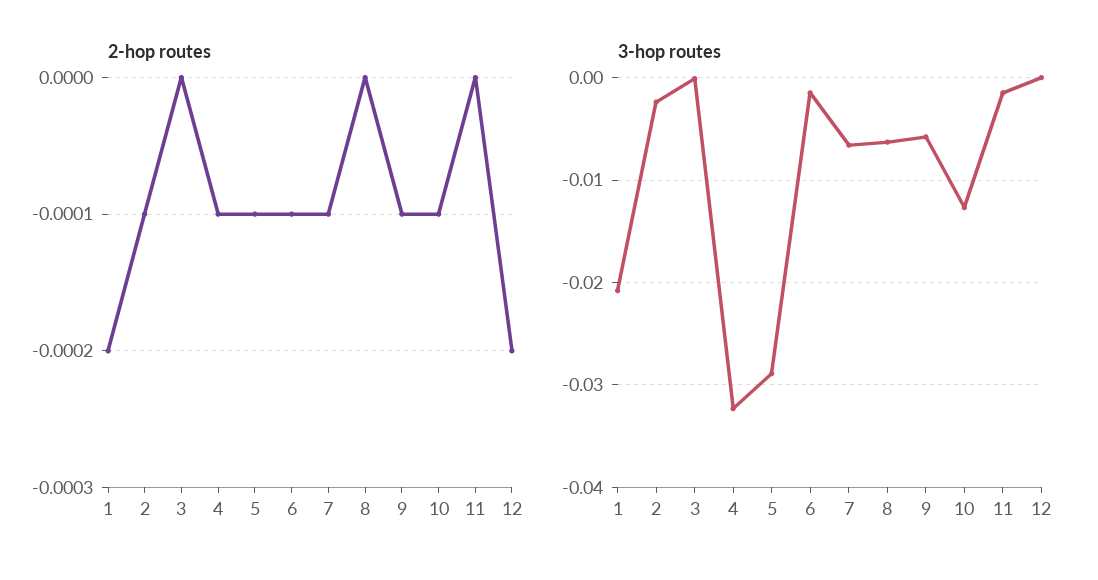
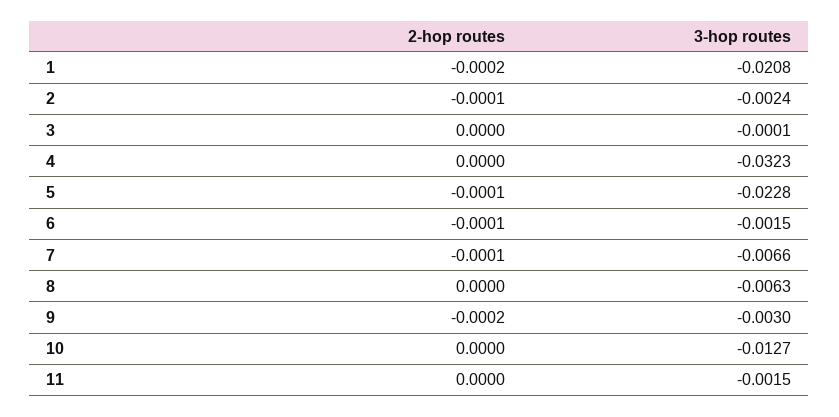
2-hop routes, 4: -0.0001 -> 0
2-hop routes, 9: -0.0001 -> -0.0002
2-hop routes, 10: -0.0001 -> 0
2-hop routes, 12: -0.0002 -> none
3-hop routes, 5: -0.029 -> -0.0228
3-hop routes, 9: -0.006 -> -0.003
3-hop routes, 12: 0 -> none

